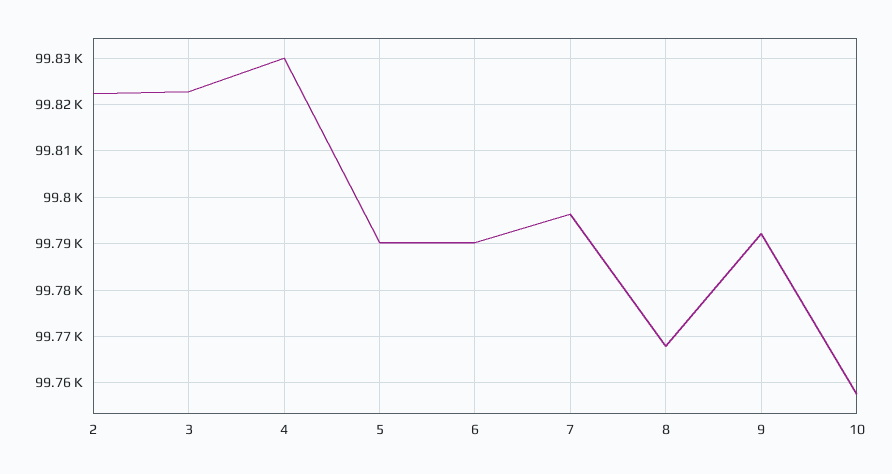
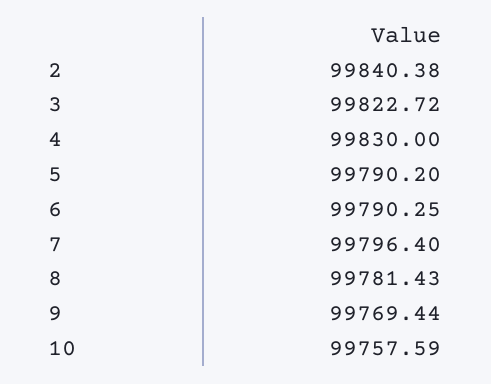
2: 99822 -> 99840.38
8: 99768 -> 99781.43
9: 99792 -> 99769.44

